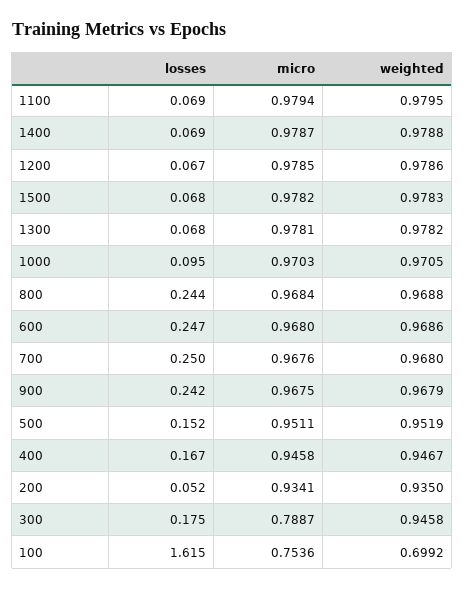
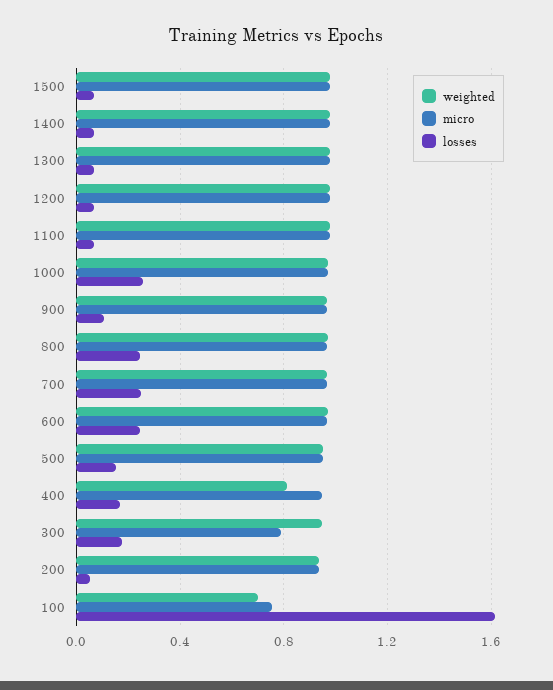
losses, 1000: 0.095 -> 0.25
losses, 900: 0.242 -> 0.1
weighted, 400: 0.9467 -> 0.8

